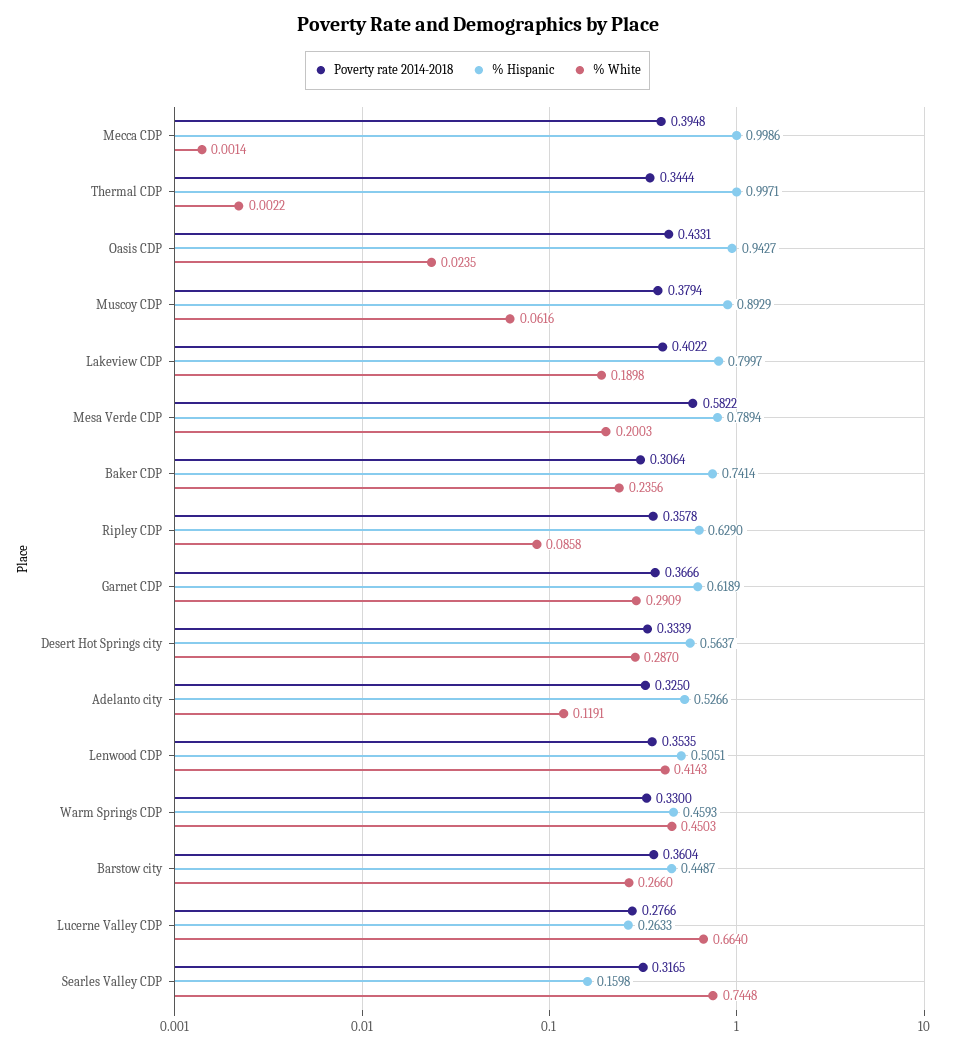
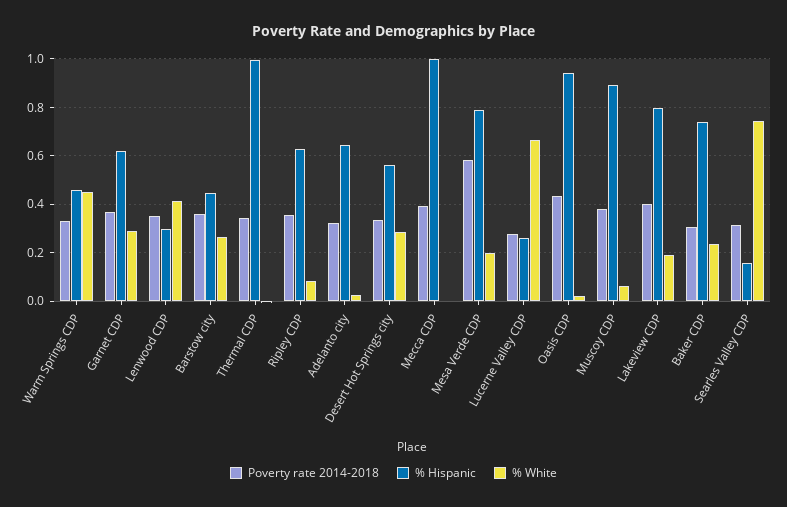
% Hispanic, Adelanto city: 0.5266 -> 0.65
% White, Adelanto city: 0.1191 -> 0.025
% Hispanic, Lenwood CDP: 0.5051 -> 0.3

